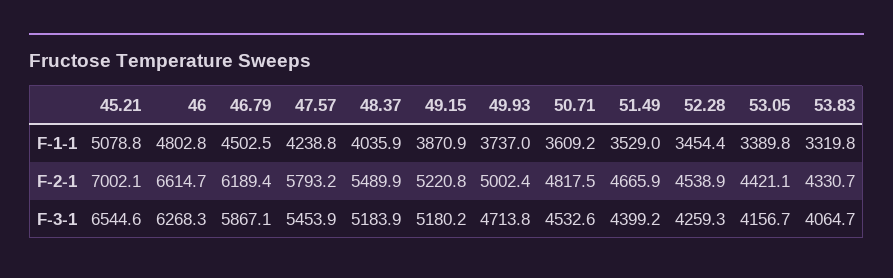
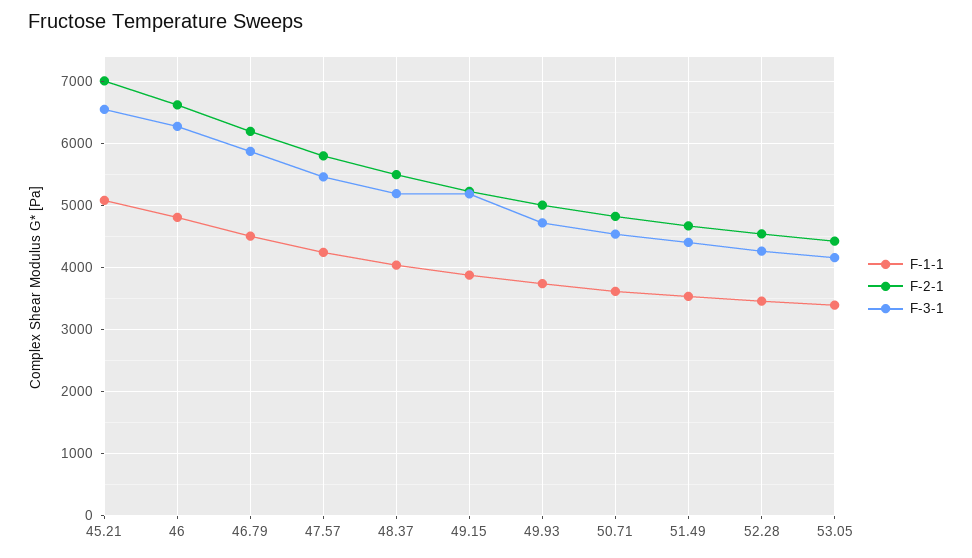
F-1-1, 53.83: 3319.8 -> none
F-2-1, 53.83: 4330.7 -> none
F-3-1, 53.83: 4064.7 -> none

